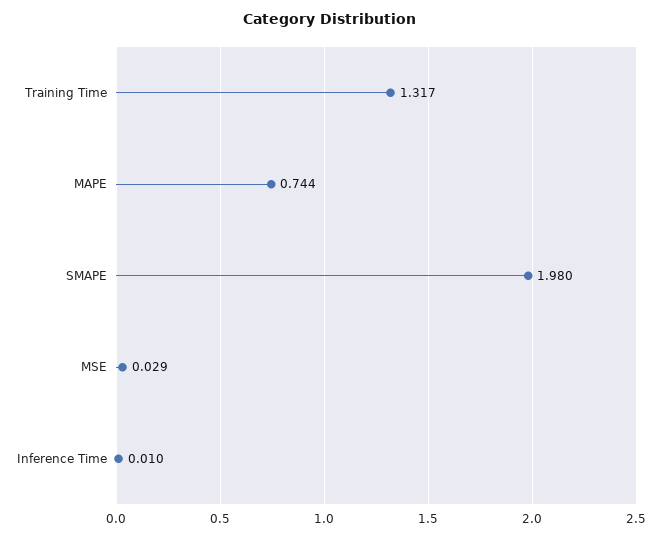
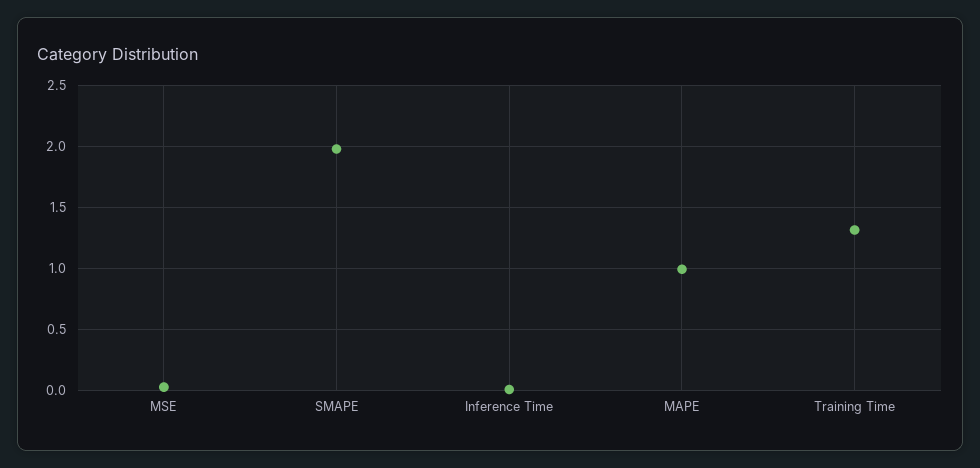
MAPE: 0.744 -> 1

